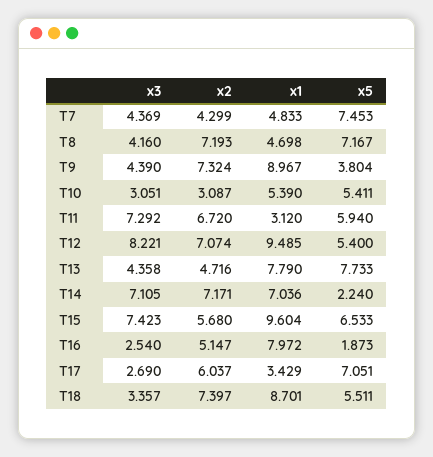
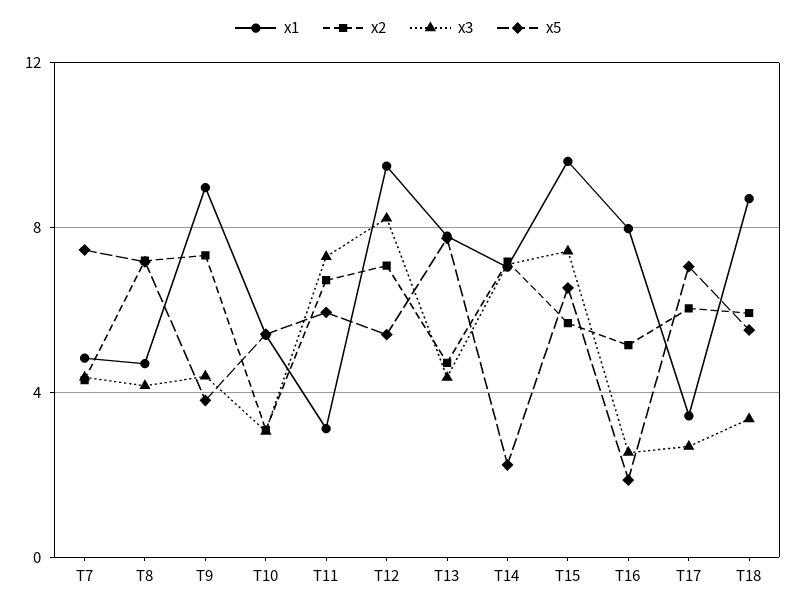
x2, T18: 7.397 -> 6

